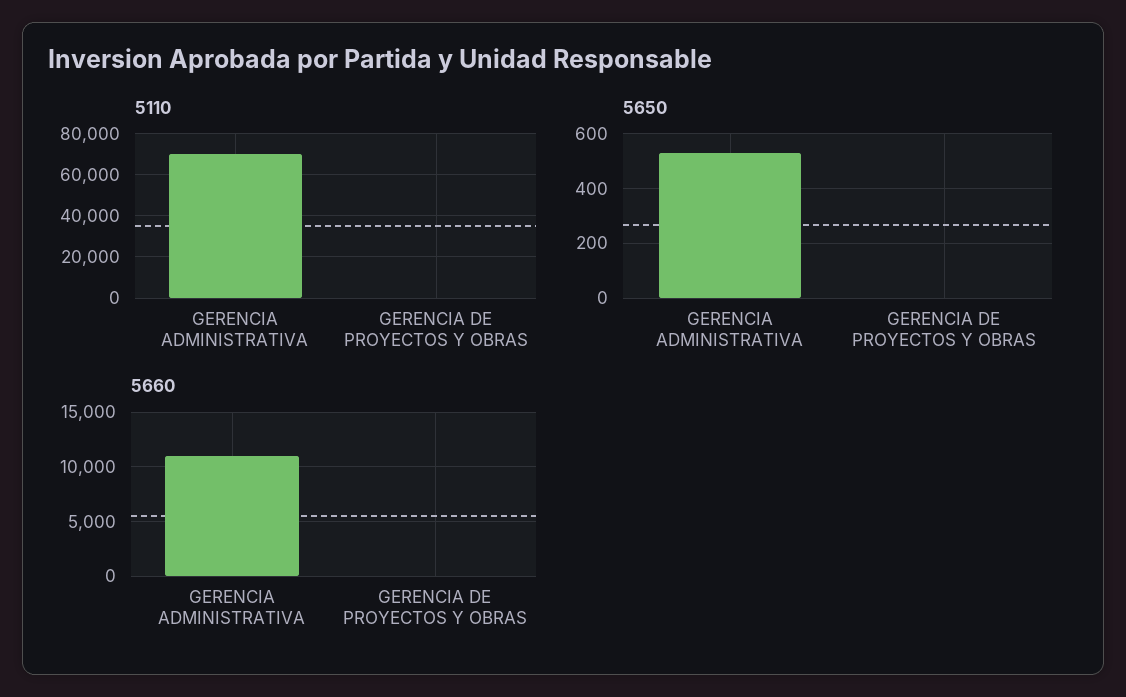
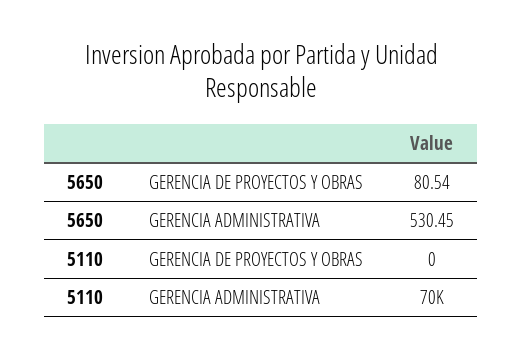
5650, GERENCIA DE PROYECTOS Y OBRAS: 0 -> 80.54
5660, GERENCIA ADMINISTRATIVA: 11000 -> none
5660, GERENCIA DE PROYECTOS Y OBRAS: 0 -> none

